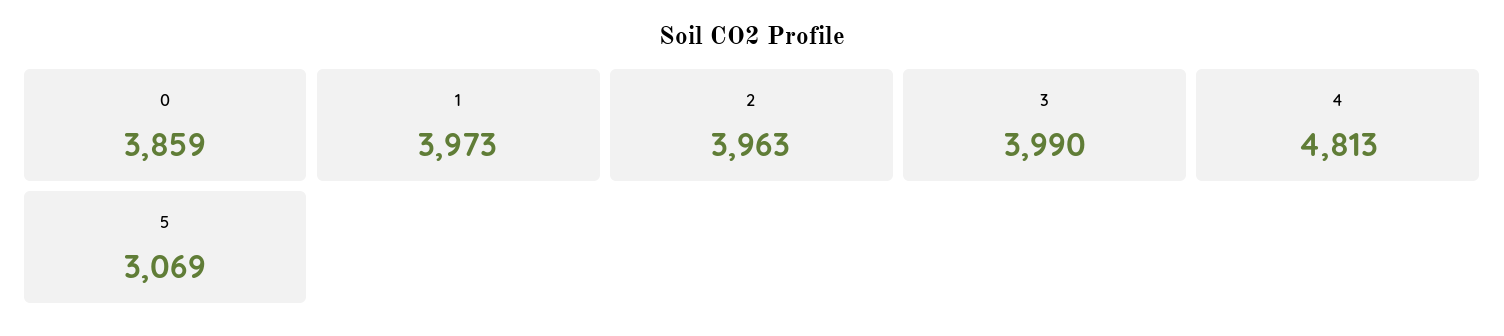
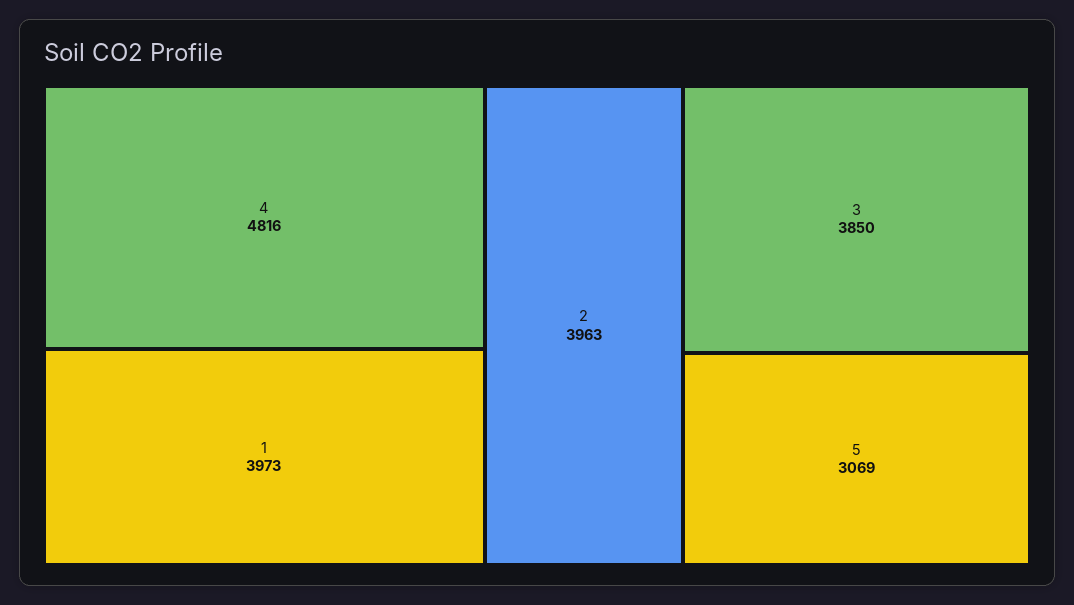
0: 3859 -> none
3: 3990 -> 3850
4: 4813 -> 4816

